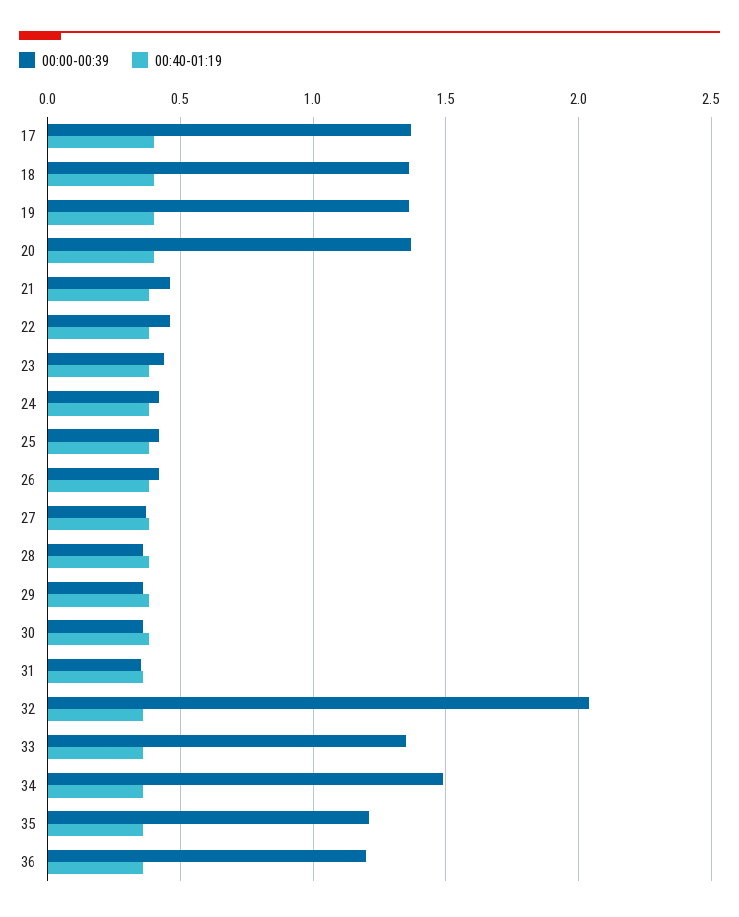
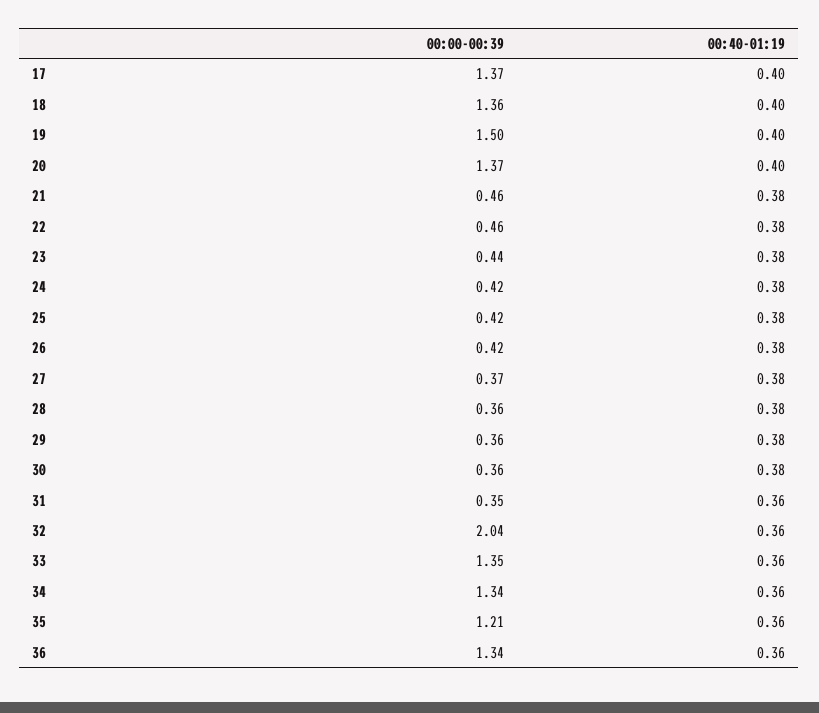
00:00-00:39, 19: 1.35 -> 1.5
00:00-00:39, 34: 1.5 -> 1.34
00:00-00:39, 36: 1.2 -> 1.34

